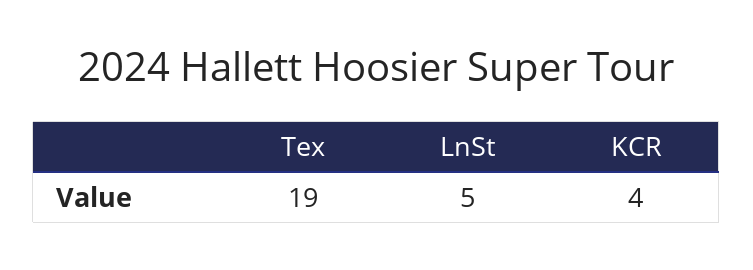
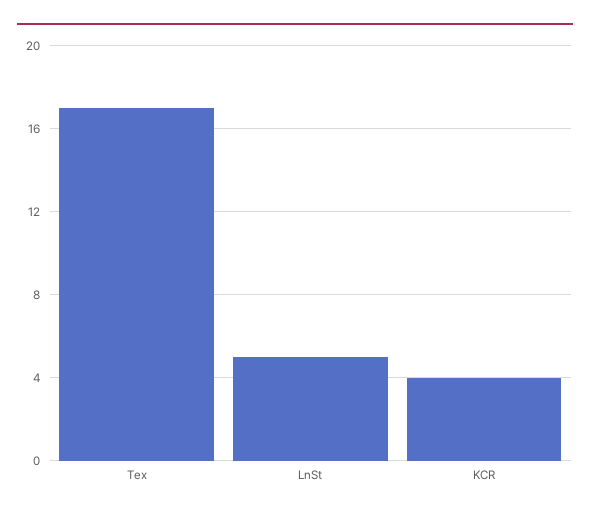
Tex: 19 -> 17

